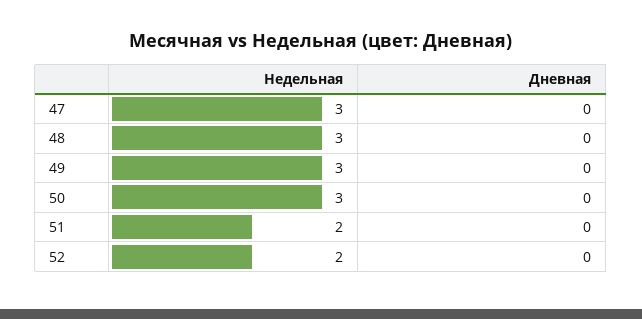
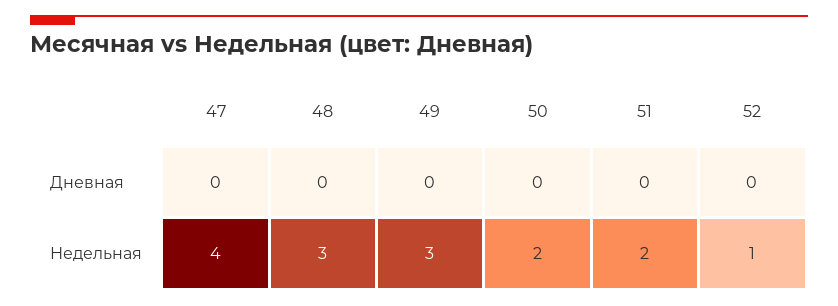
Недельная, 47: 3 -> 4
Недельная, 50: 3 -> 2
Недельная, 52: 2 -> 1

